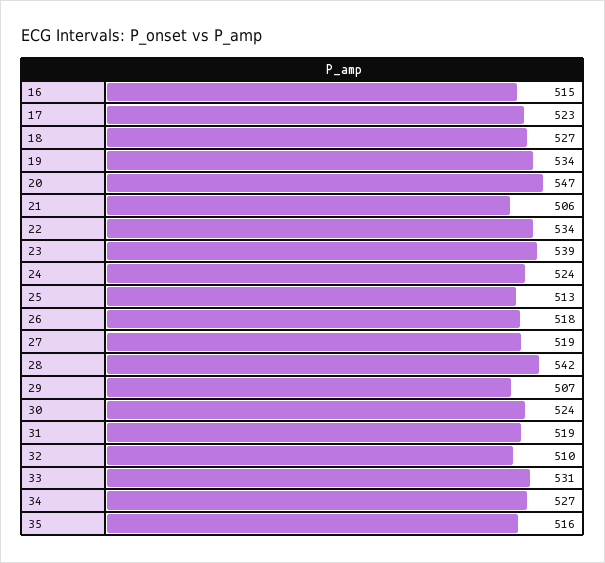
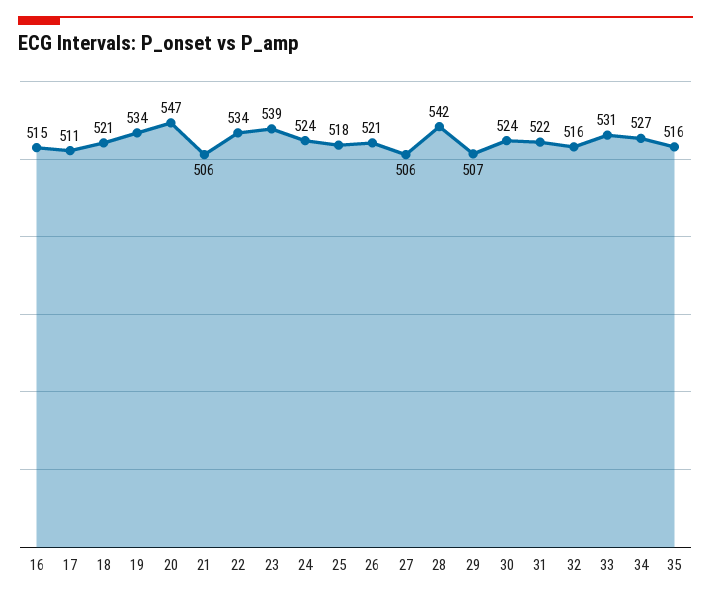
17: 523 -> 511
18: 527 -> 521
25: 513 -> 518
26: 518 -> 521
27: 519 -> 506
31: 519 -> 522
32: 510 -> 516

